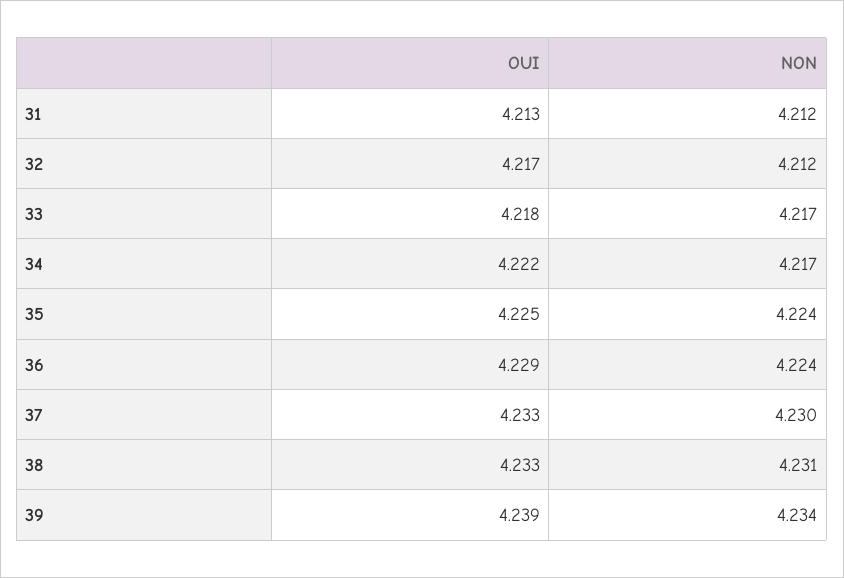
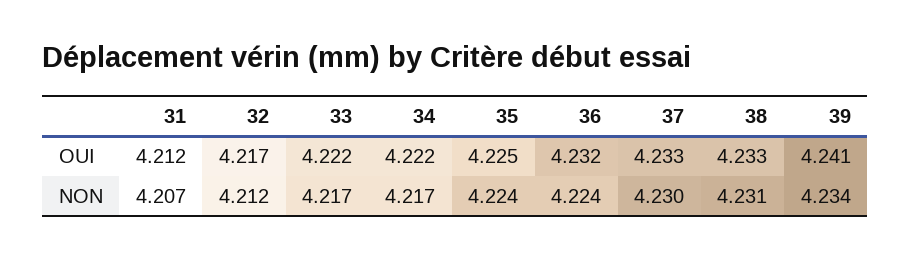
OUI, 31: 4.213 -> 4.212
NON, 31: 4.212 -> 4.207
OUI, 33: 4.218 -> 4.222
OUI, 36: 4.229 -> 4.232
OUI, 39: 4.239 -> 4.241

